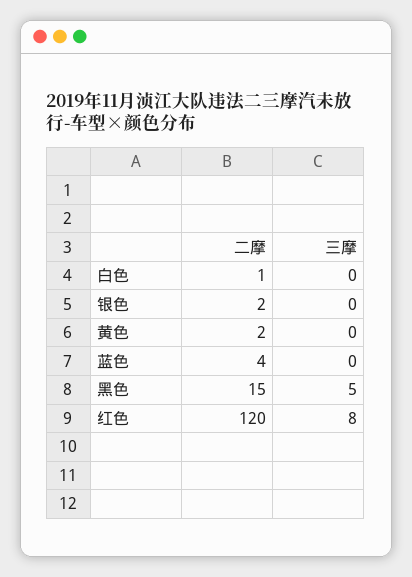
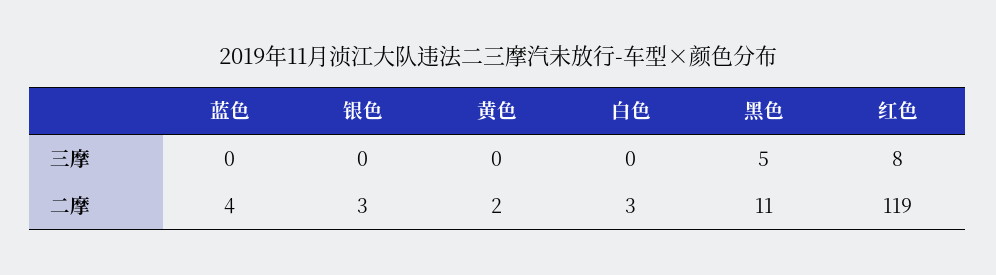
二摩, 白色: 1 -> 3
二摩, 银色: 2 -> 3
二摩, 黑色: 15 -> 11
二摩, 红色: 120 -> 119

